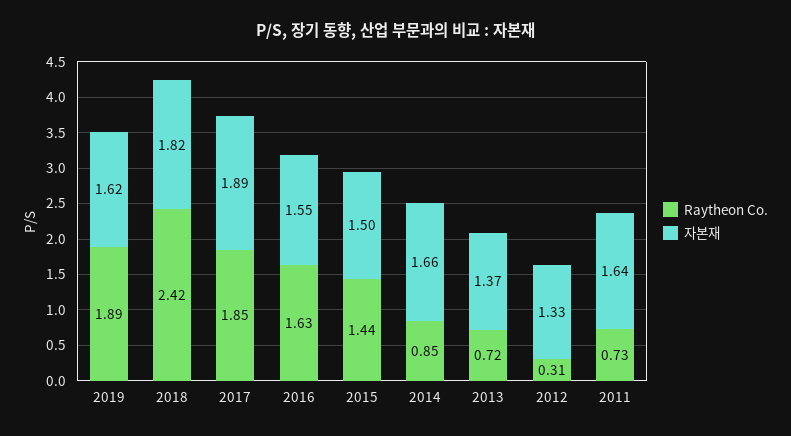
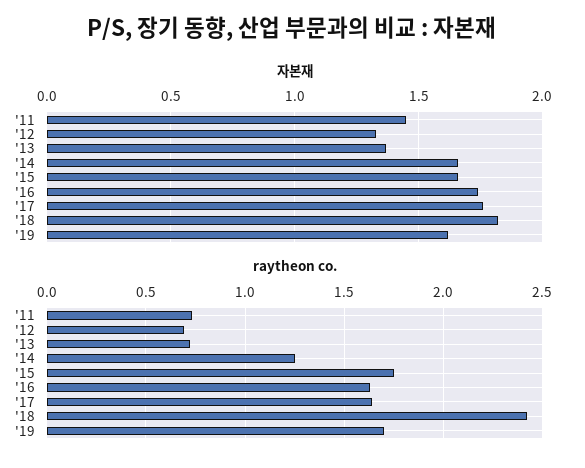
Raytheon Co., 2019: 1.89 -> 1.7
Raytheon Co., 2017: 1.85 -> 1.65
자본재, 2017: 1.89 -> 1.75
자본재, 2016: 1.55 -> 1.75
Raytheon Co., 2015: 1.44 -> 1.75
자본재, 2015: 1.5 -> 1.65
Raytheon Co., 2014: 0.85 -> 1.25
Raytheon Co., 2012: 0.31 -> 0.7
자본재, 2011: 1.64 -> 1.45

